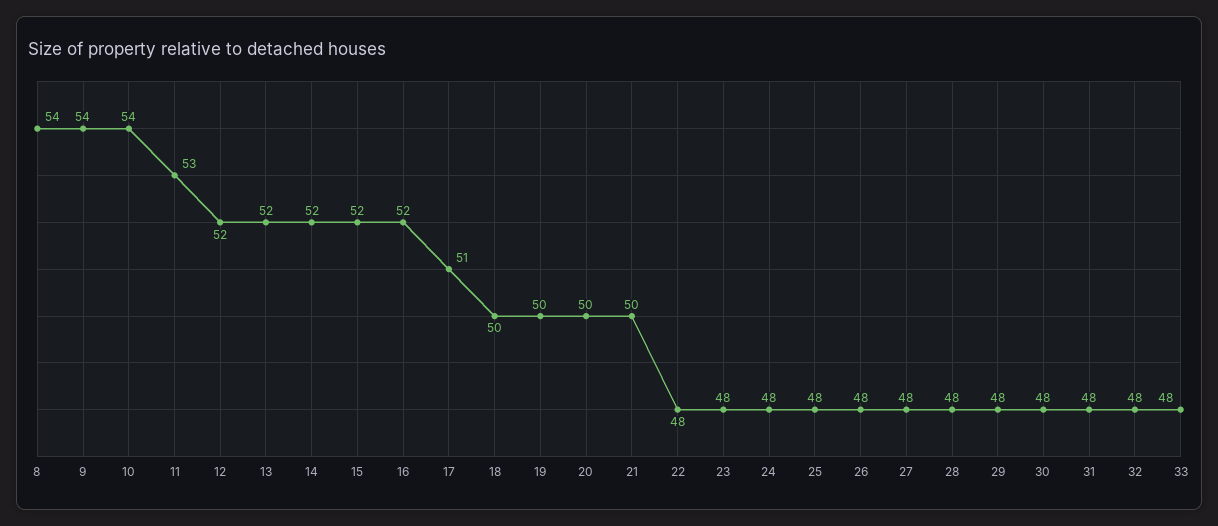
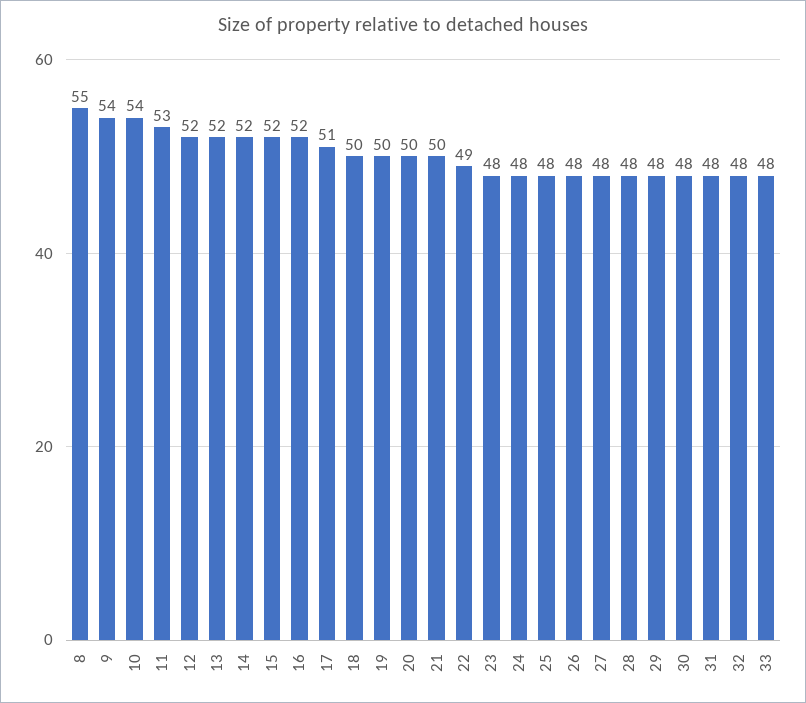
8: 54 -> 55
22: 48 -> 49

